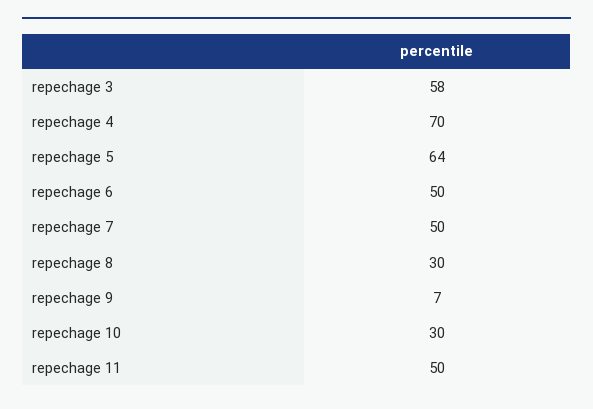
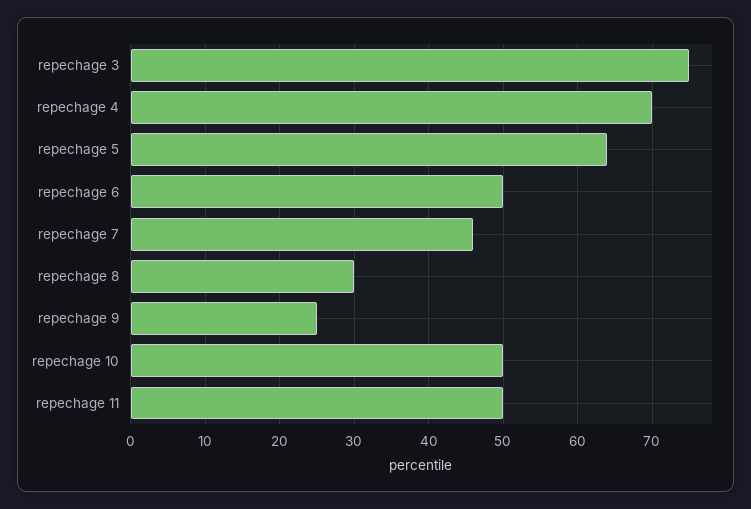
repechage 3: 58 -> 75
repechage 7: 50 -> 46
repechage 9: 7 -> 25
repechage 10: 30 -> 50

